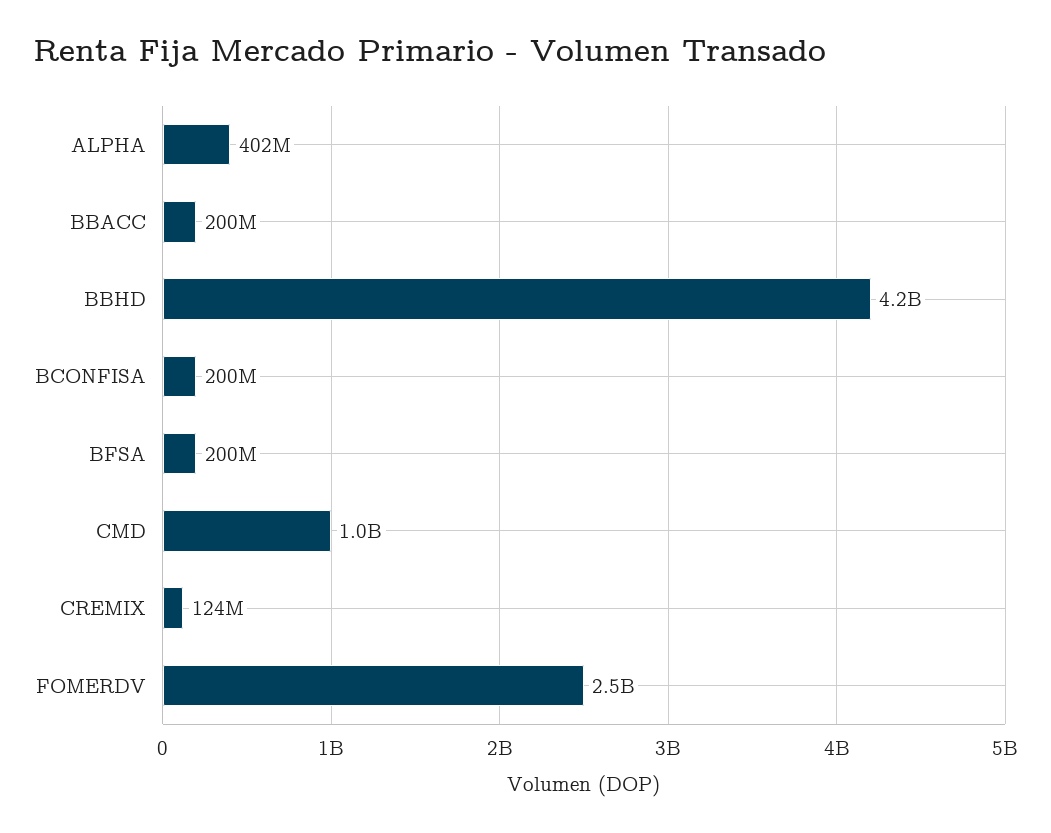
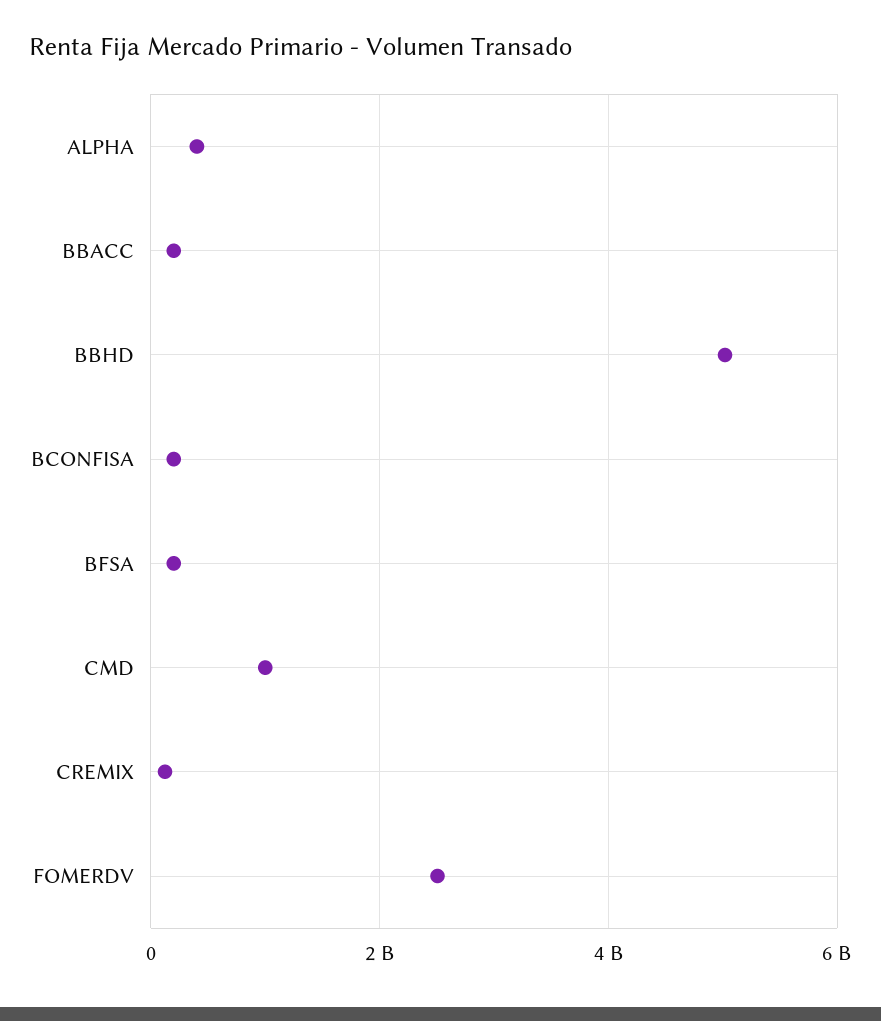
BBHD: 4200000000 -> 5000000000

